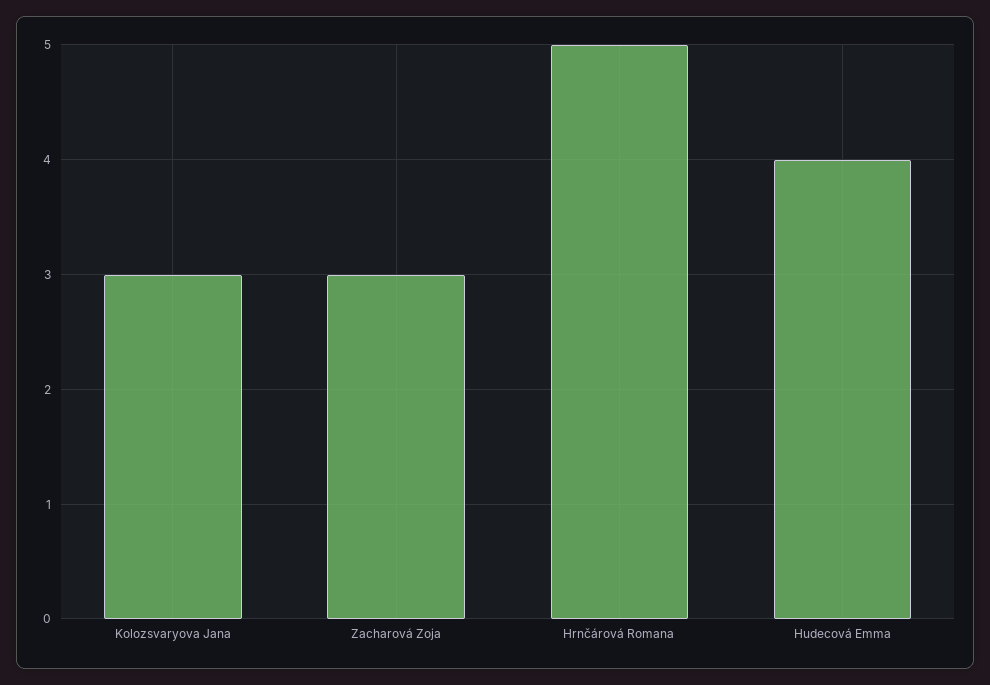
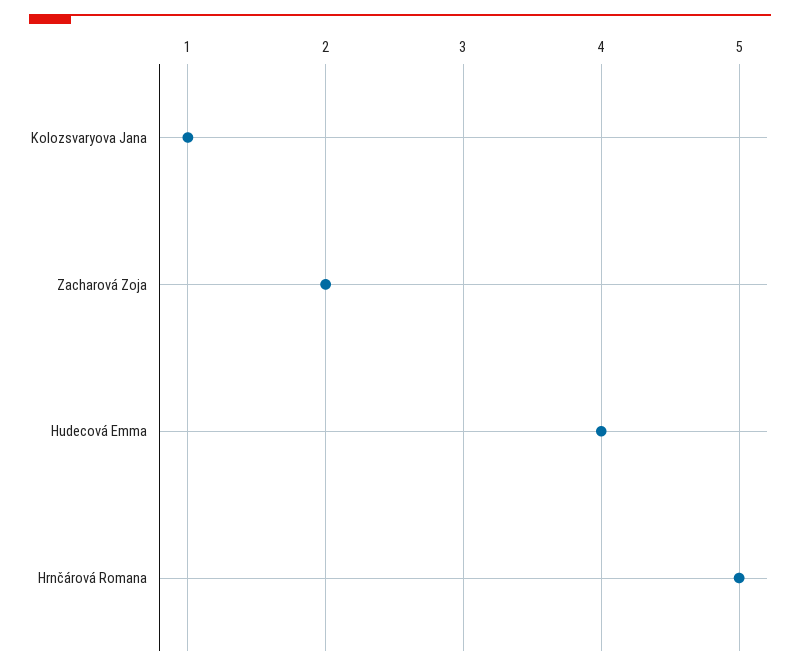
Kolozsvaryova Jana: 3 -> 1
Zacharová Zoja: 3 -> 2

